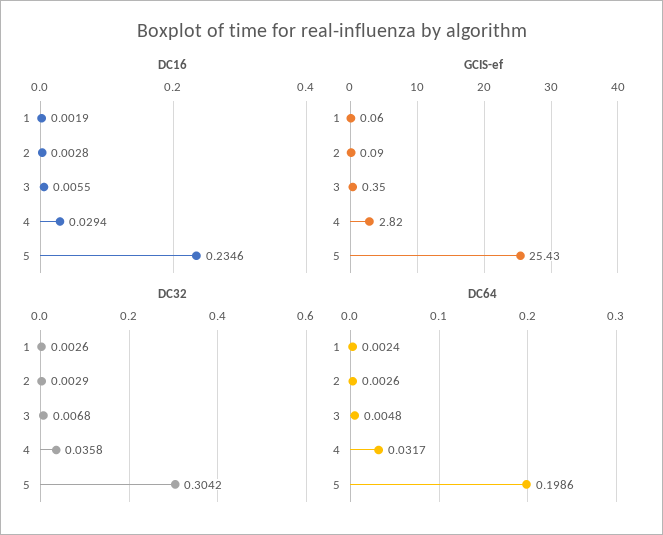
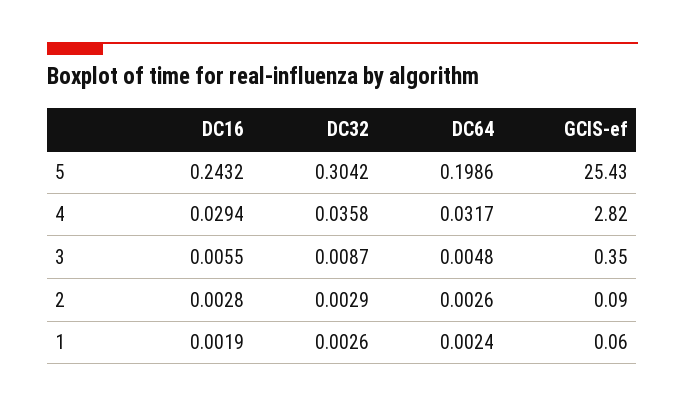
DC16, 5: 0.2346 -> 0.2432
DC32, 3: 0.0068 -> 0.0087

